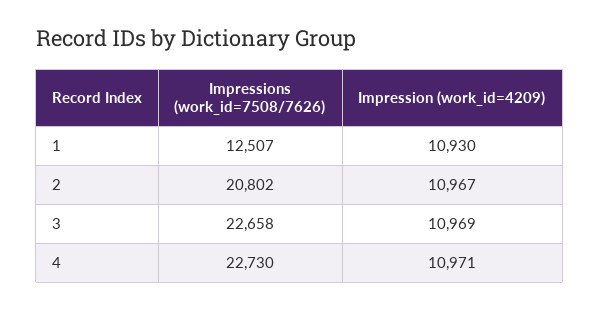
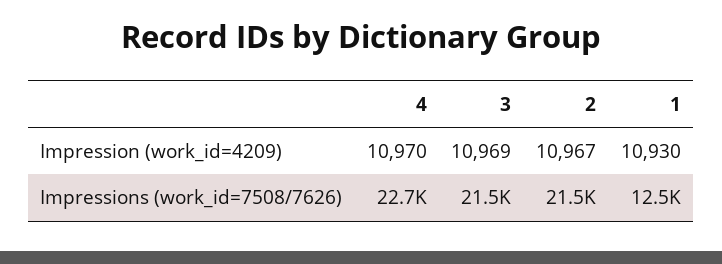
Impressions (work_id=7508/7626), 2: 20802 -> 21500
Impressions (work_id=7508/7626), 3: 22658 -> 21500
Impression (work_id=4209), 4: 10971 -> 10970

